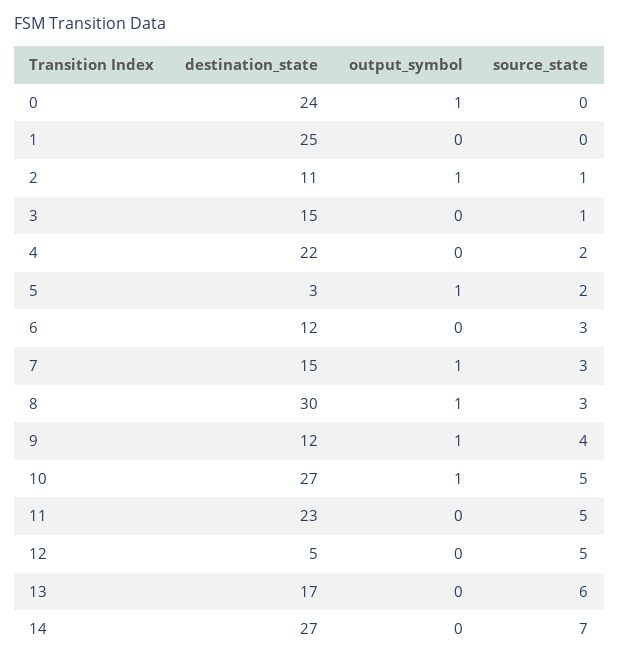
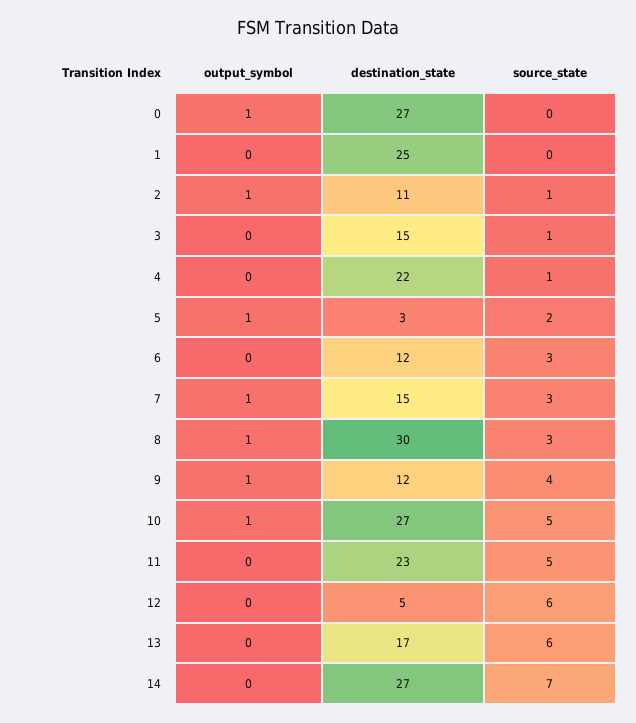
destination_state, 0: 24 -> 27
source_state, 4: 2 -> 1
source_state, 12: 5 -> 6

